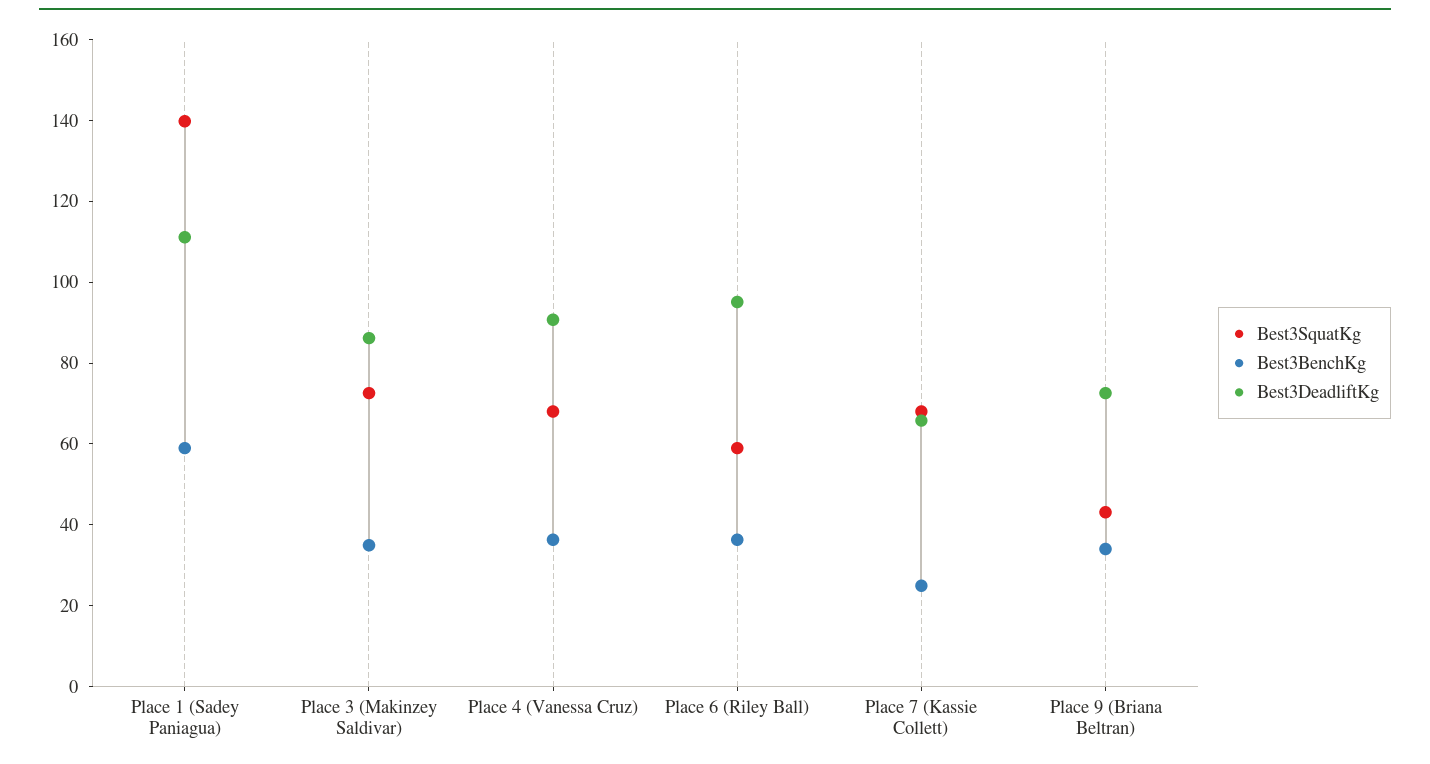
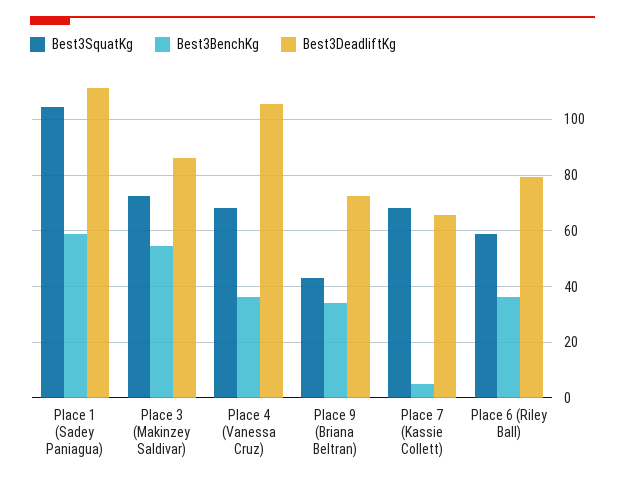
Best3SquatKg, Place 1 (Sadey Paniagua): 140 -> 105
Best3BenchKg, Place 3 (Makinzey Saldivar): 35 -> 55
Best3DeadliftKg, Place 4 (Vanessa Cruz): 90 -> 105
Best3DeadliftKg, Place 6 (Riley Ball): 95 -> 80
Best3BenchKg, Place 7 (Kassie Collett): 25 -> 5

